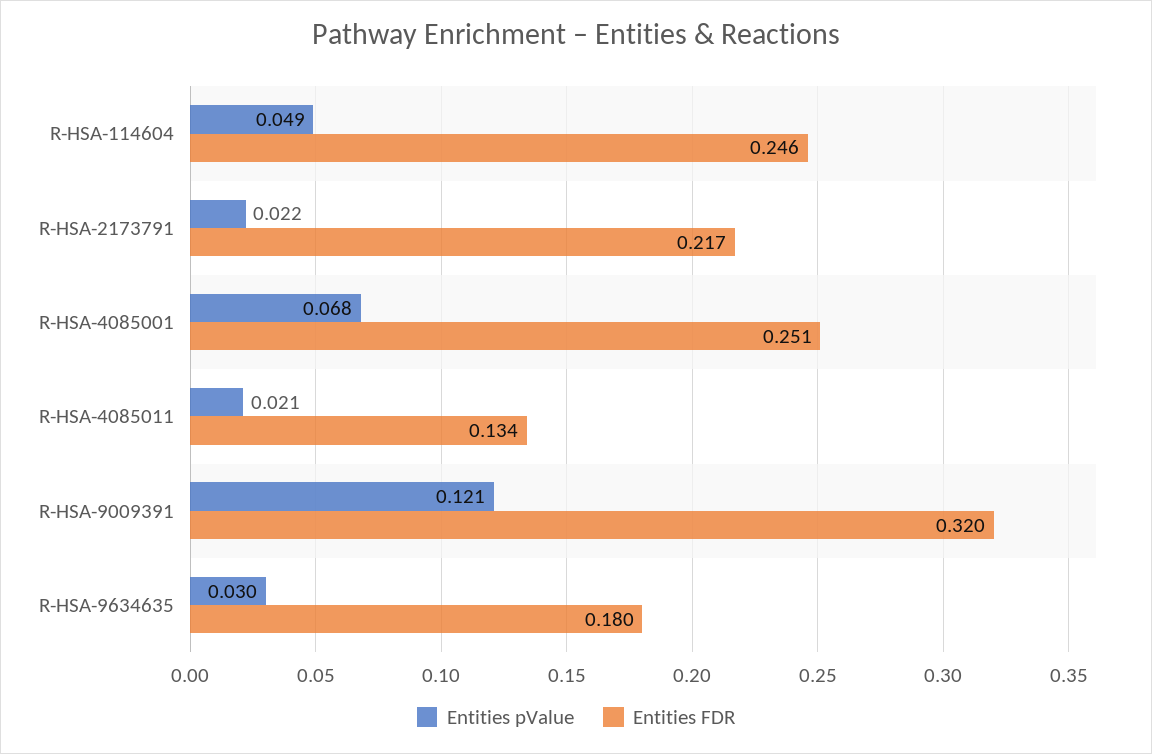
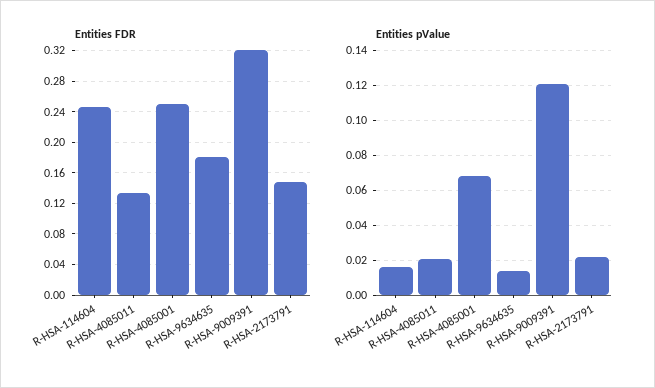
Entities pValue, R-HSA-114604: 0.049 -> 0.015
Entities FDR, R-HSA-2173791: 0.217 -> 0.15
Entities pValue, R-HSA-9634635: 0.03 -> 0.015

